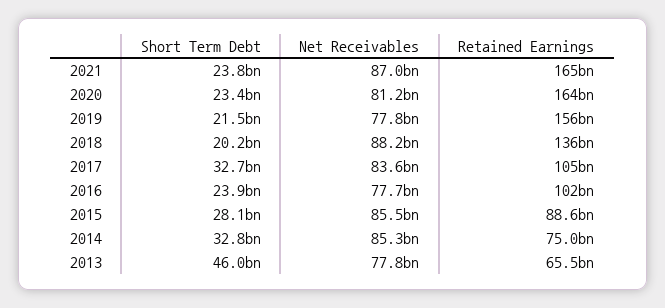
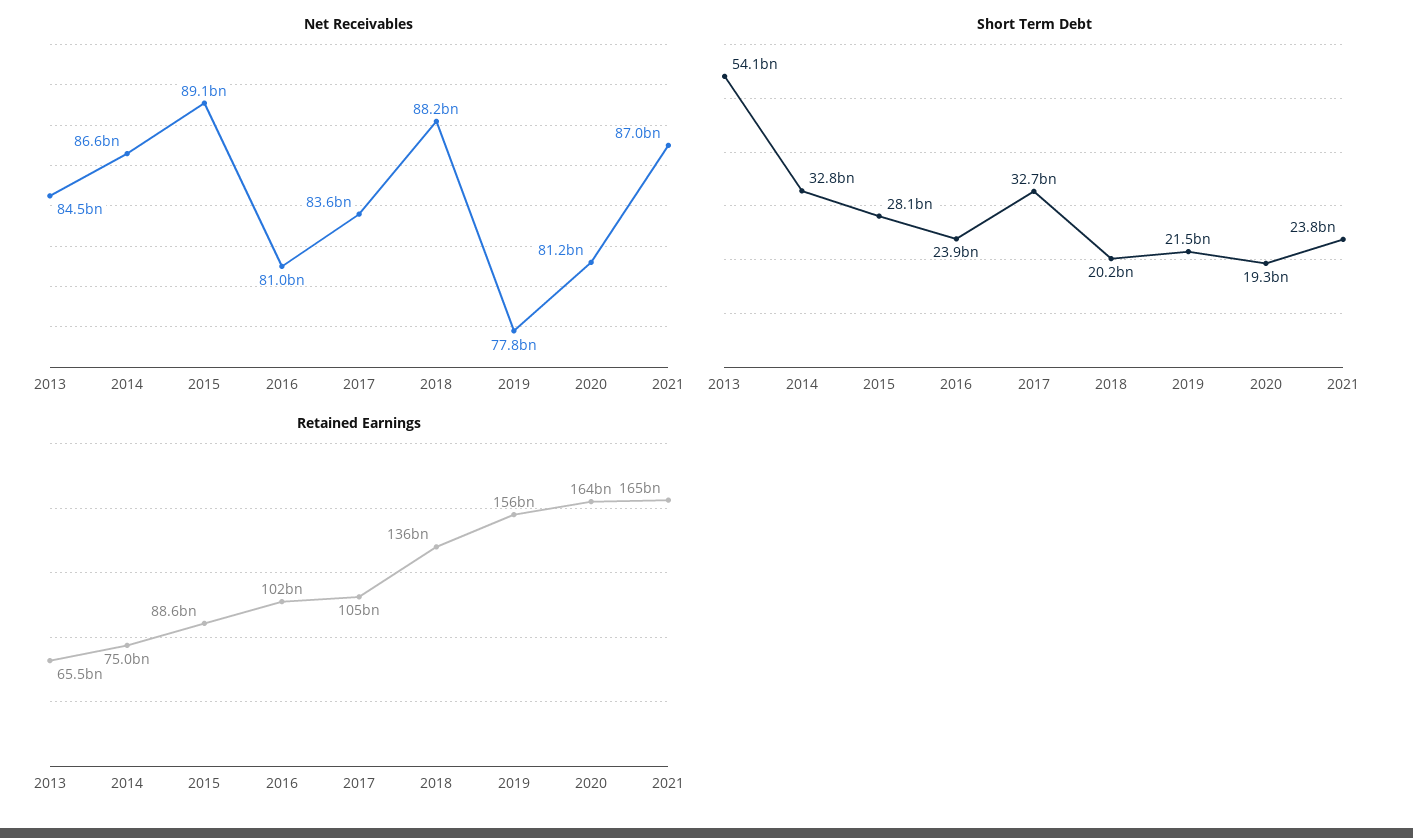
Short Term Debt, 2020: 23400000000 -> 19300000000
Net Receivables, 2016: 77700000000 -> 81000000000
Net Receivables, 2015: 85500000000 -> 89100000000
Net Receivables, 2014: 85300000000 -> 86600000000
Short Term Debt, 2013: 46000000000 -> 54100000000
Net Receivables, 2013: 77800000000 -> 84500000000

